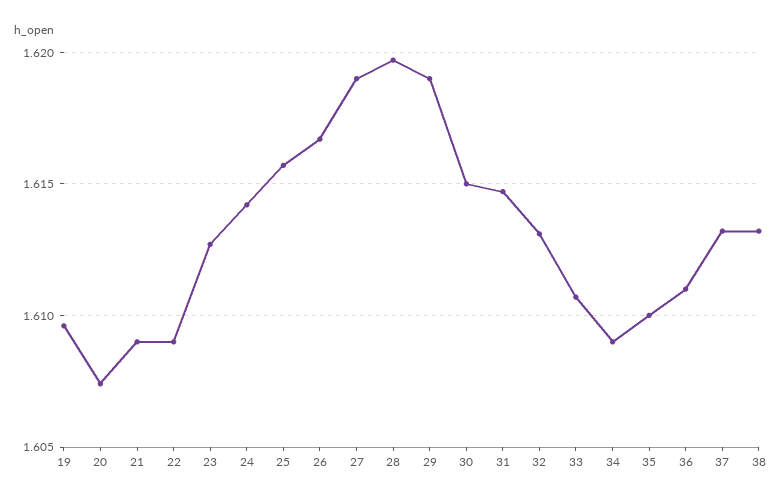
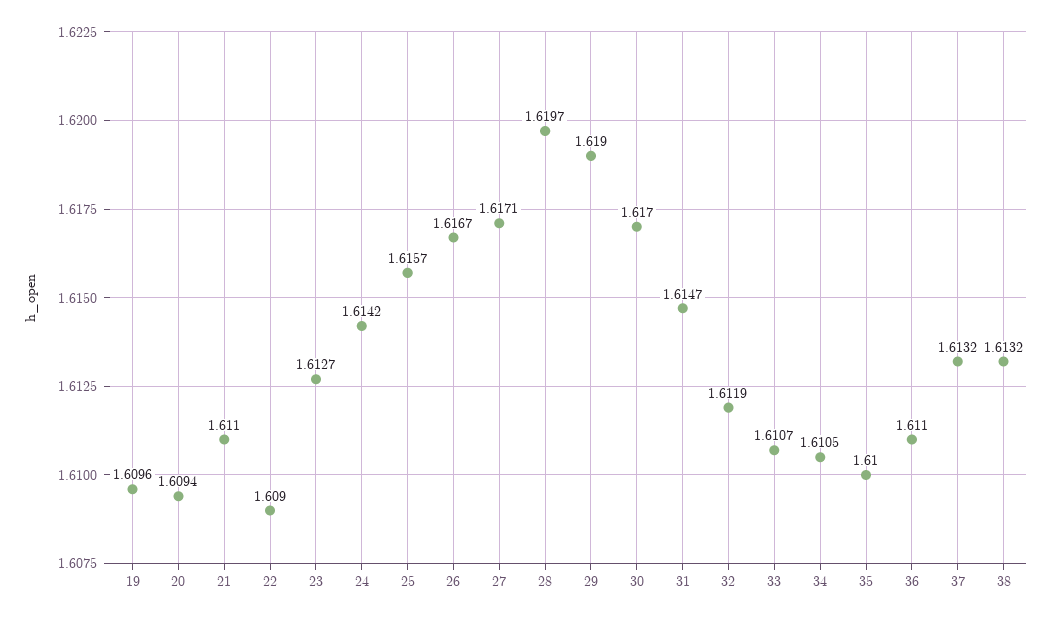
20: 1.6075 -> 1.6094
21: 1.609 -> 1.611
27: 1.619 -> 1.6171
30: 1.615 -> 1.617
32: 1.613 -> 1.6119
34: 1.609 -> 1.6105

